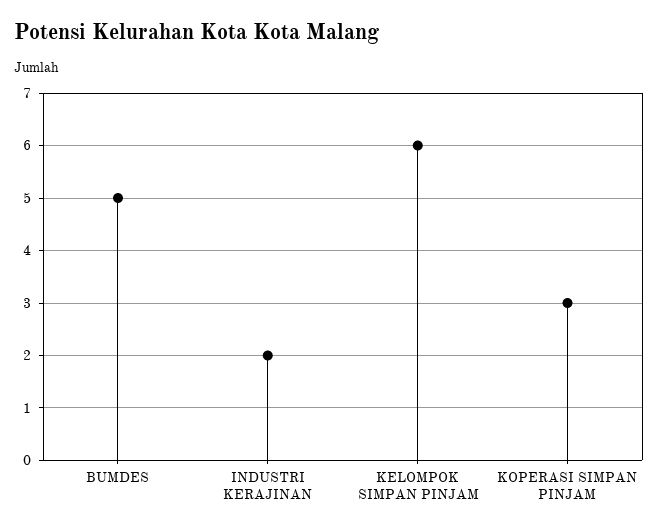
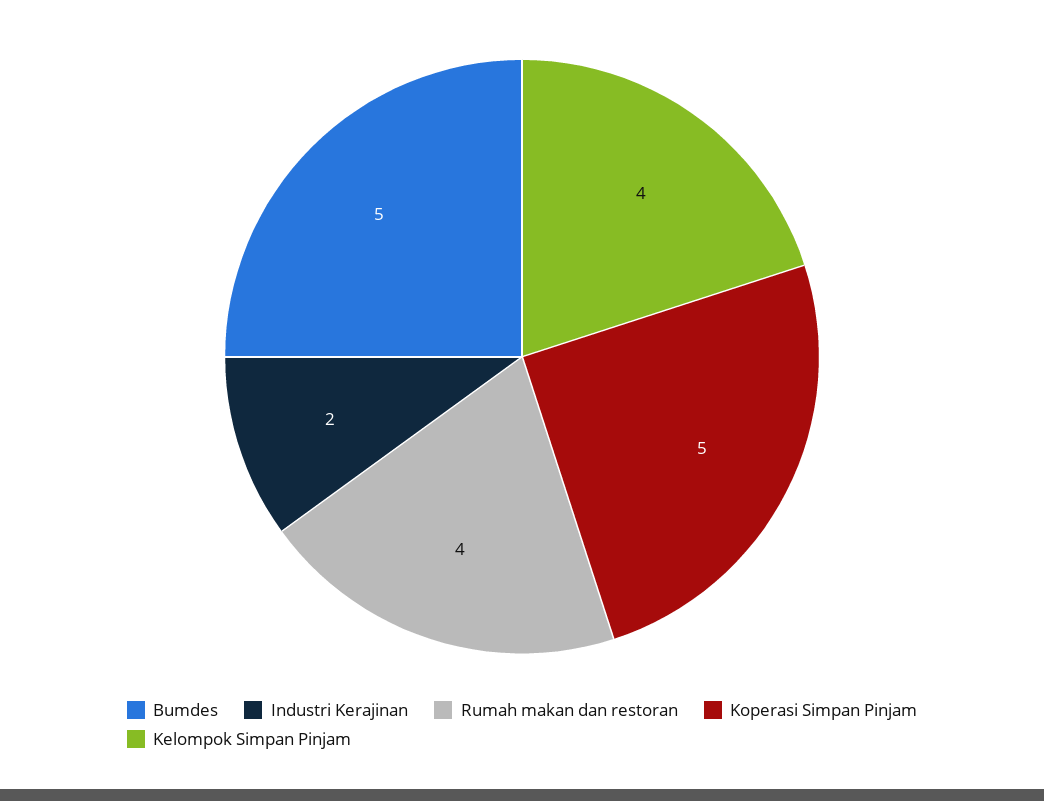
KELOMPOK SIMPAN PINJAM: 6 -> 4
KOPERASI SIMPAN PINJAM: 3 -> 5
Rumah makan dan restoran: none -> 4

